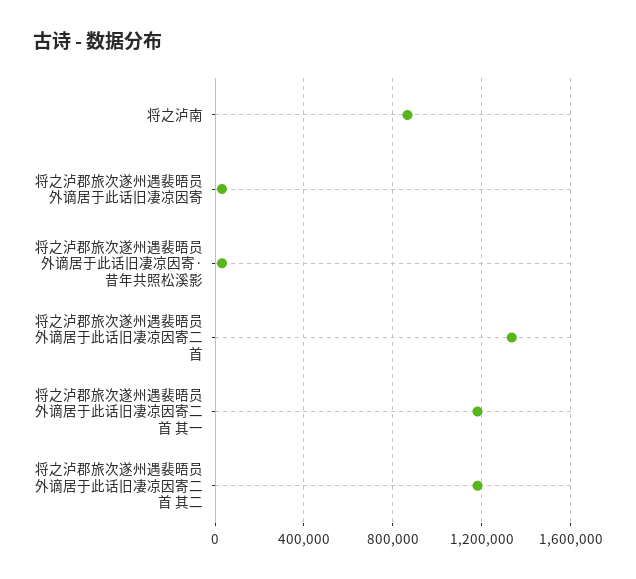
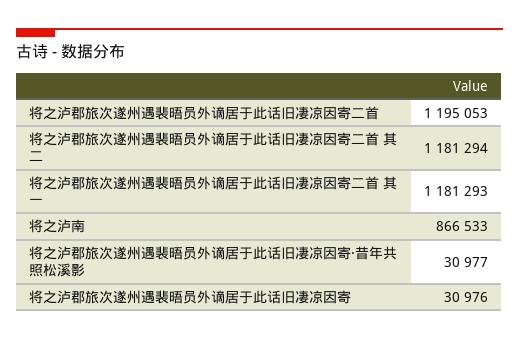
将之泸郡旅次遂州遇裴晤员外谪居于此话旧凄凉因寄二首: 1350000 -> 1195053

